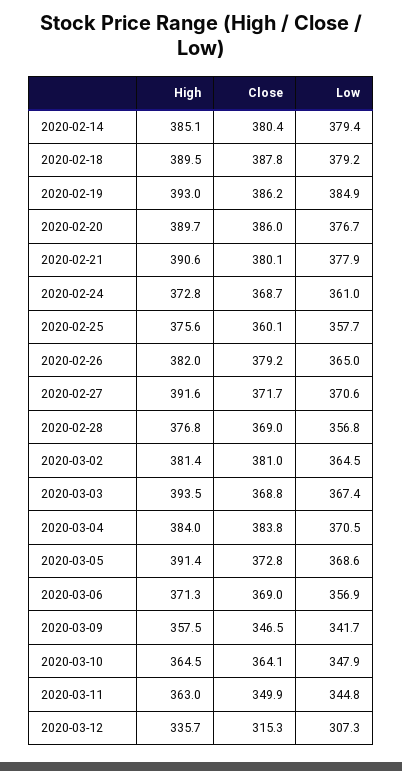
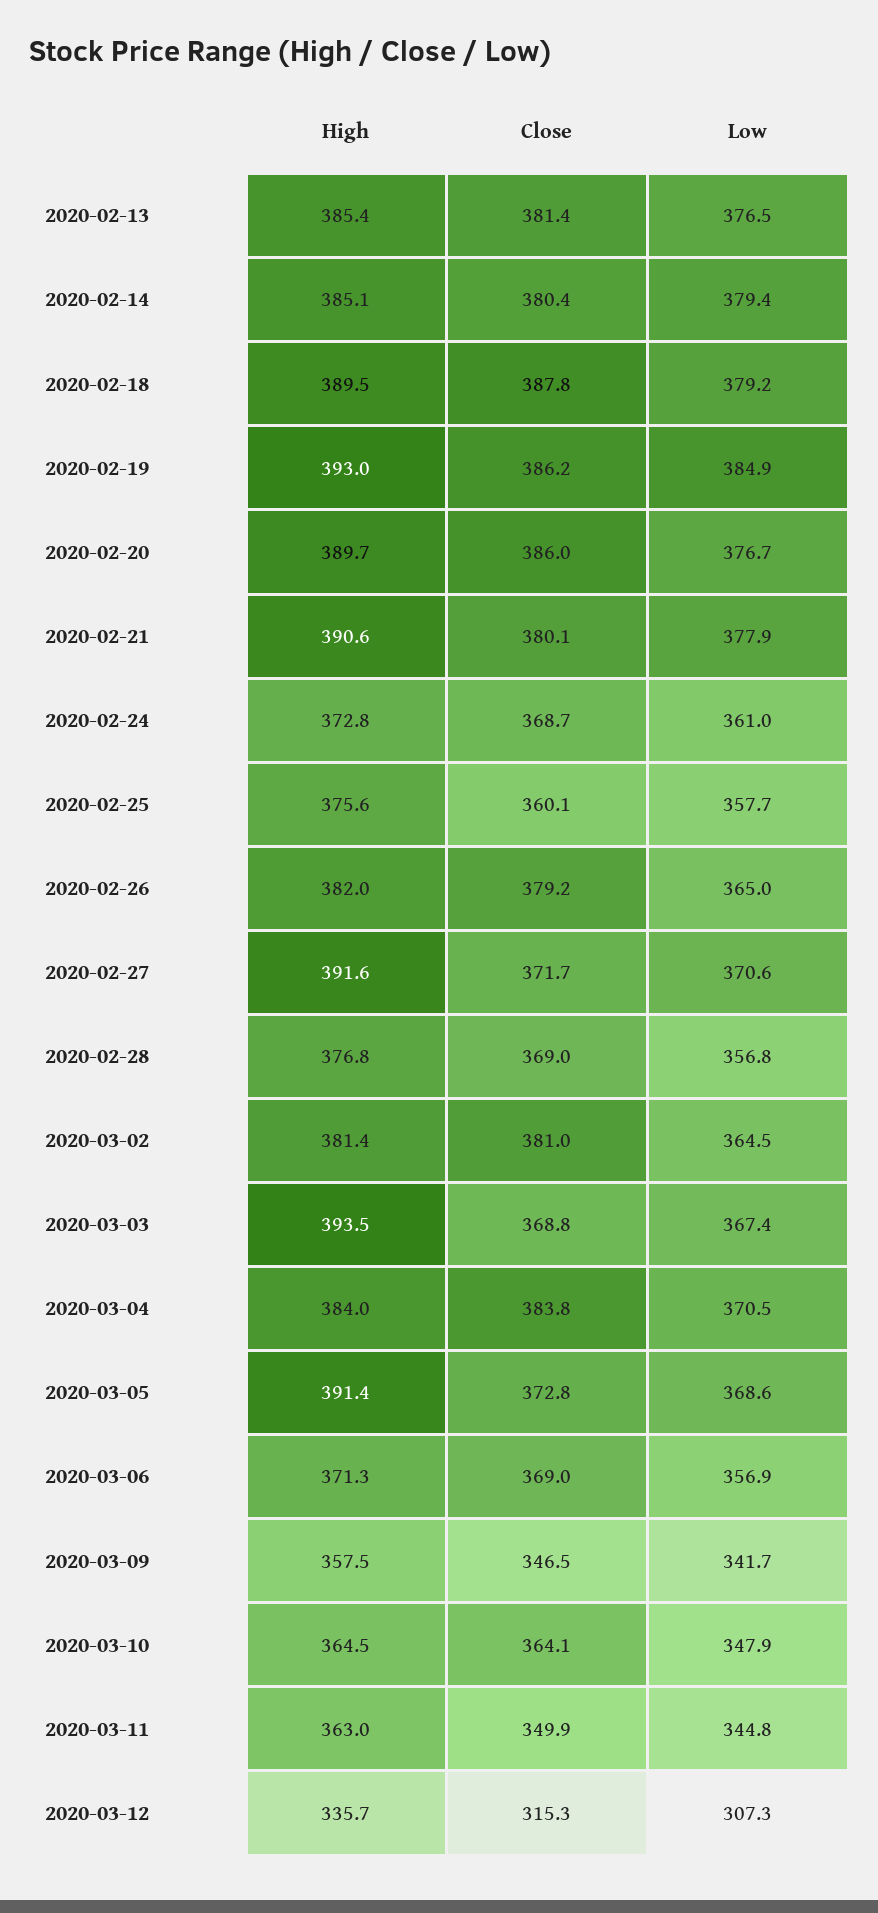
High, 2020-02-13: none -> 385.4
Close, 2020-02-13: none -> 381.4
Low, 2020-02-13: none -> 376.5

